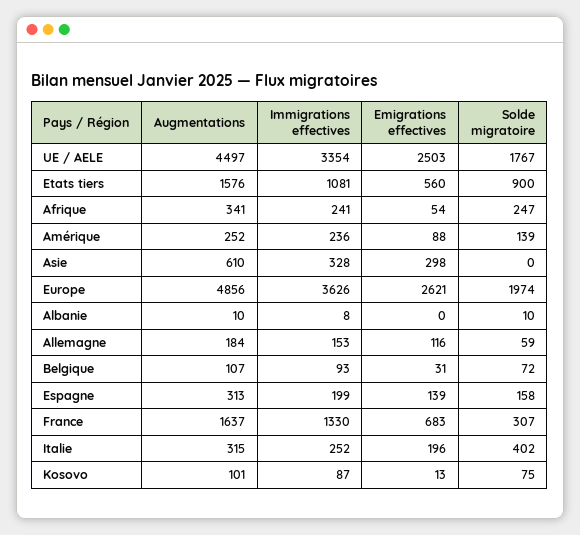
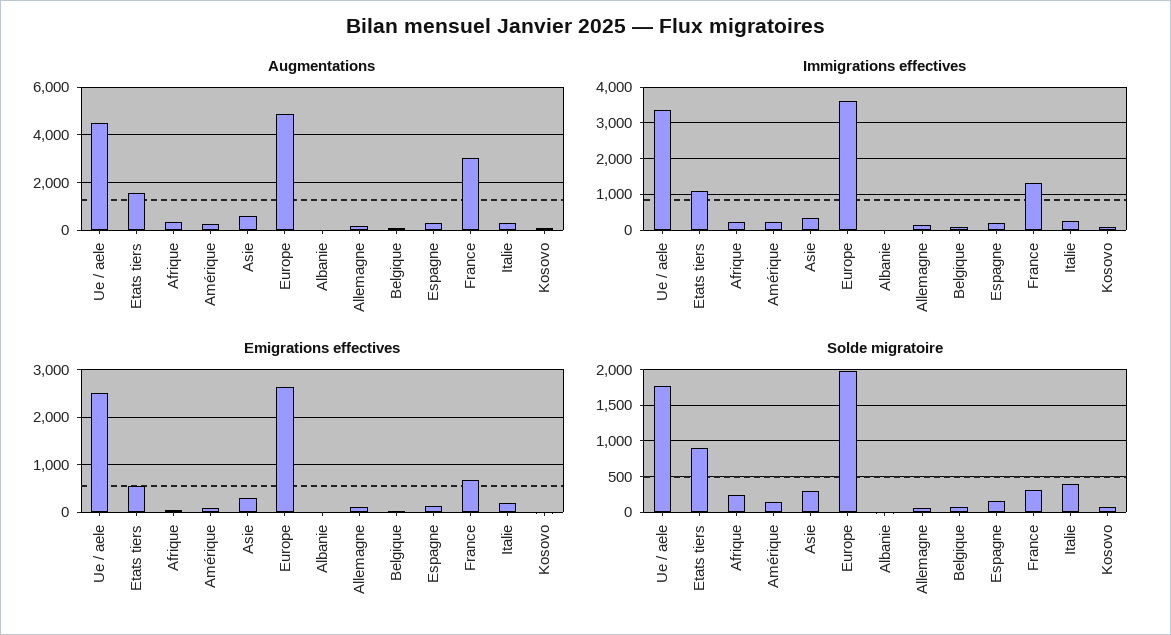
Solde migratoire, Asie: 0 -> 300
Augmentations, France: 1637 -> 3000

